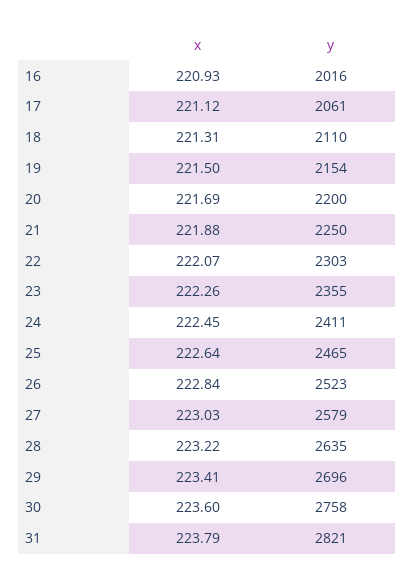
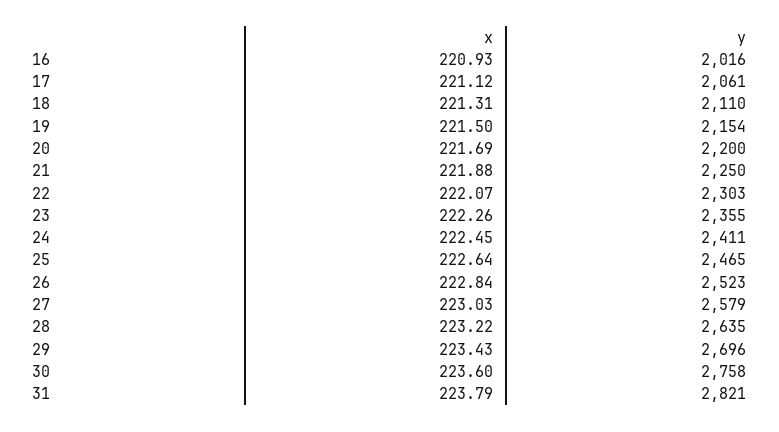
x, 29: 223.41 -> 223.43

